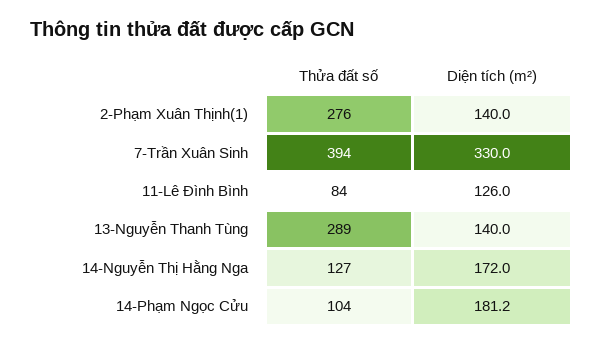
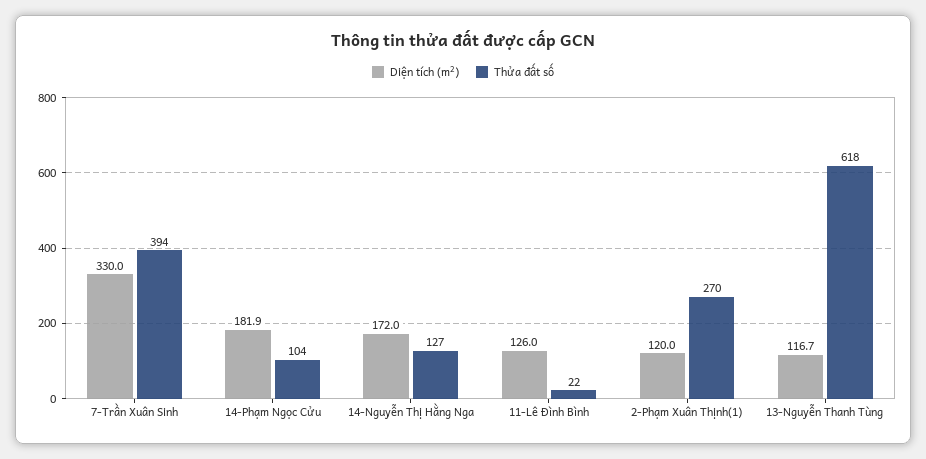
Thửa đất số, 2-Phạm Xuân Thịnh(1): 276 -> 270
Diện tích (m²), 2-Phạm Xuân Thịnh(1): 140 -> 120
Thửa đất số, 11-Lê Đình Bình: 84 -> 22
Thửa đất số, 13-Nguyễn Thanh Tùng: 289 -> 618
Diện tích (m²), 13-Nguyễn Thanh Tùng: 140 -> 116.7
Diện tích (m²), 14-Phạm Ngọc Cửu: 181.2 -> 181.9

